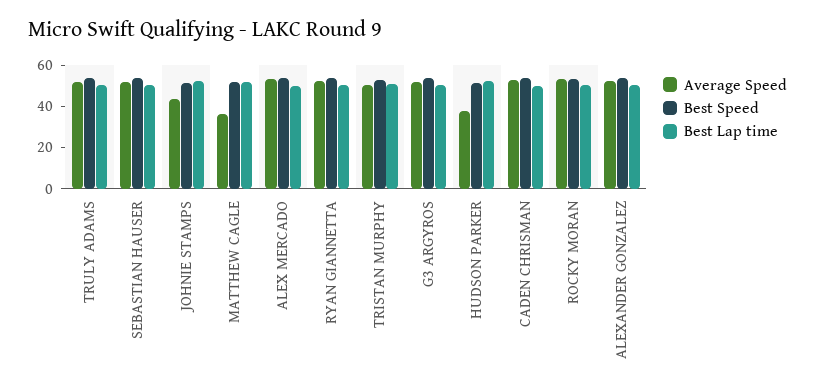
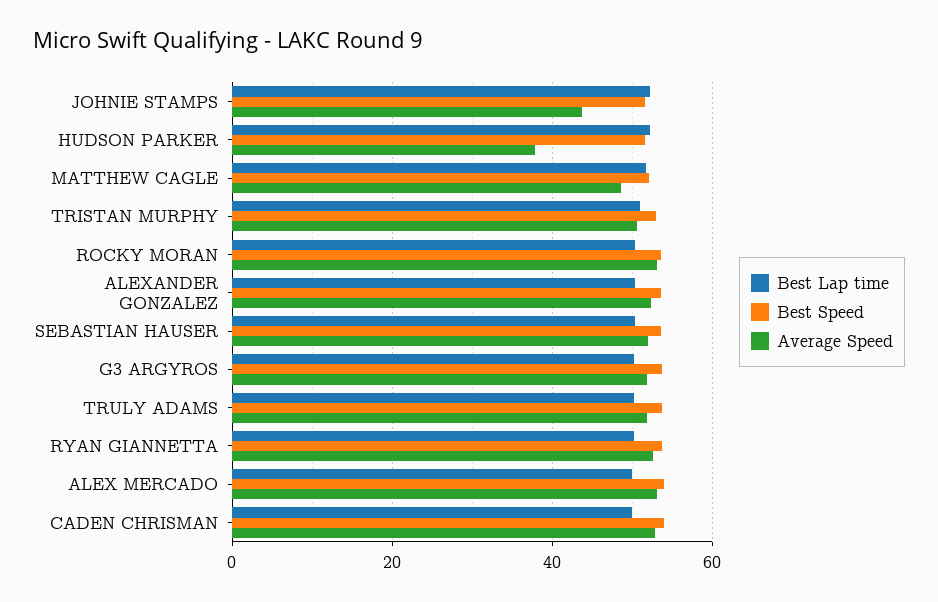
Average Speed, MATTHEW CAGLE: 35 -> 48

